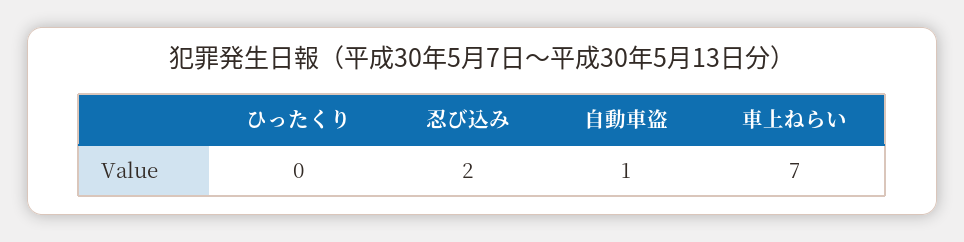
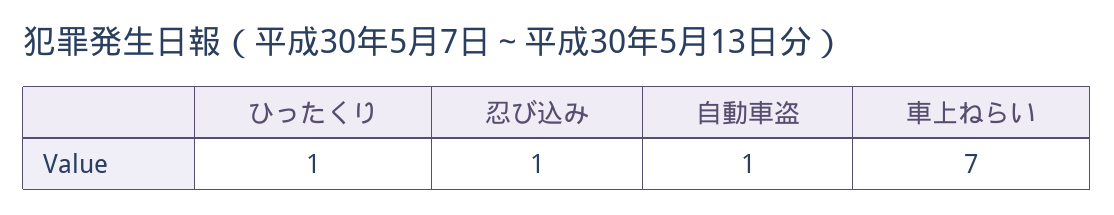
ひったくり: 0 -> 1
忍び込み: 2 -> 1

